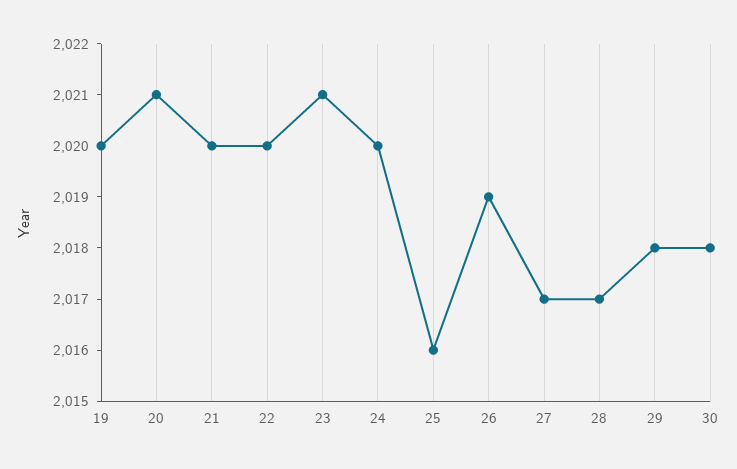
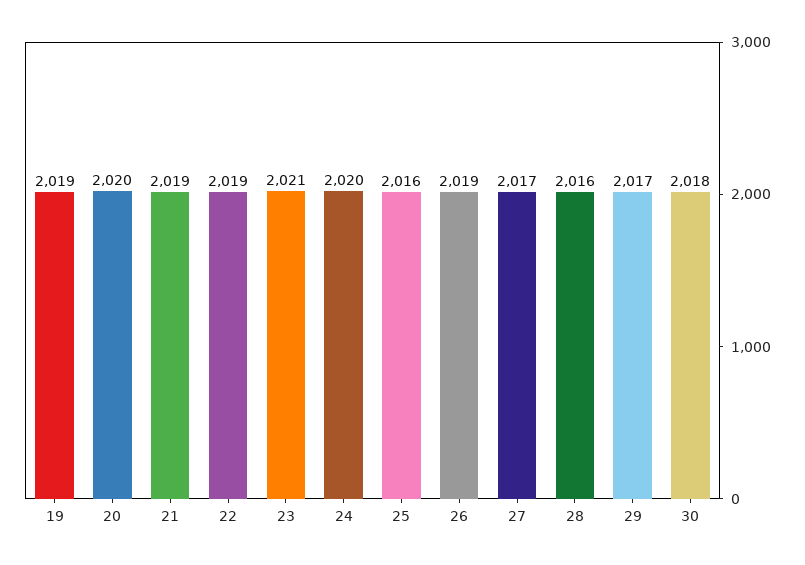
19: 2020 -> 2019
20: 2021 -> 2020
21: 2020 -> 2019
22: 2020 -> 2019
28: 2017 -> 2016
29: 2018 -> 2017

